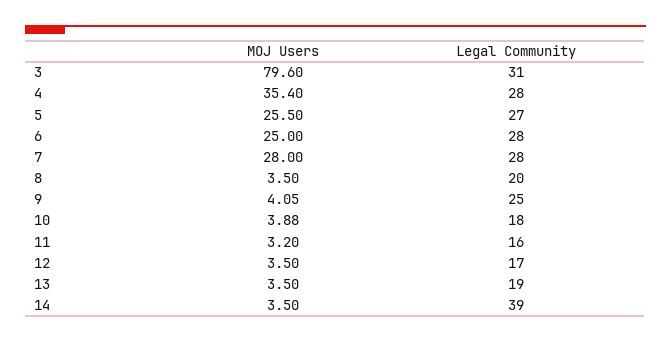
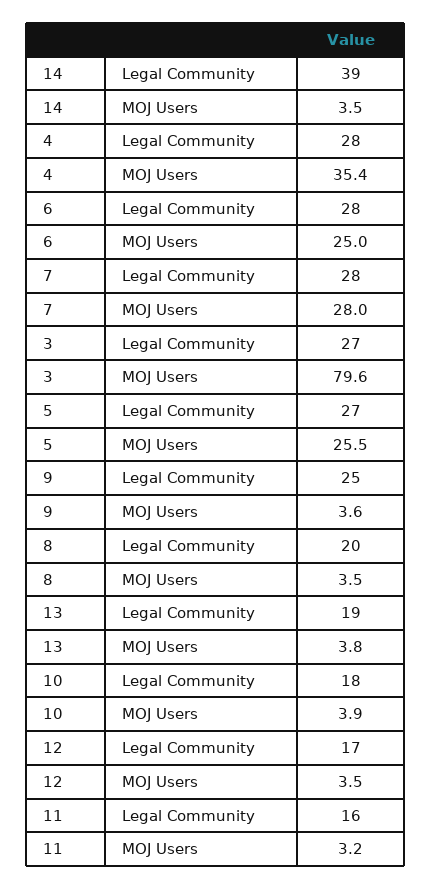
Legal Community, 3: 31 -> 27
MOJ Users, 9: 4.05 -> 3.6
MOJ Users, 13: 3.5 -> 3.8

